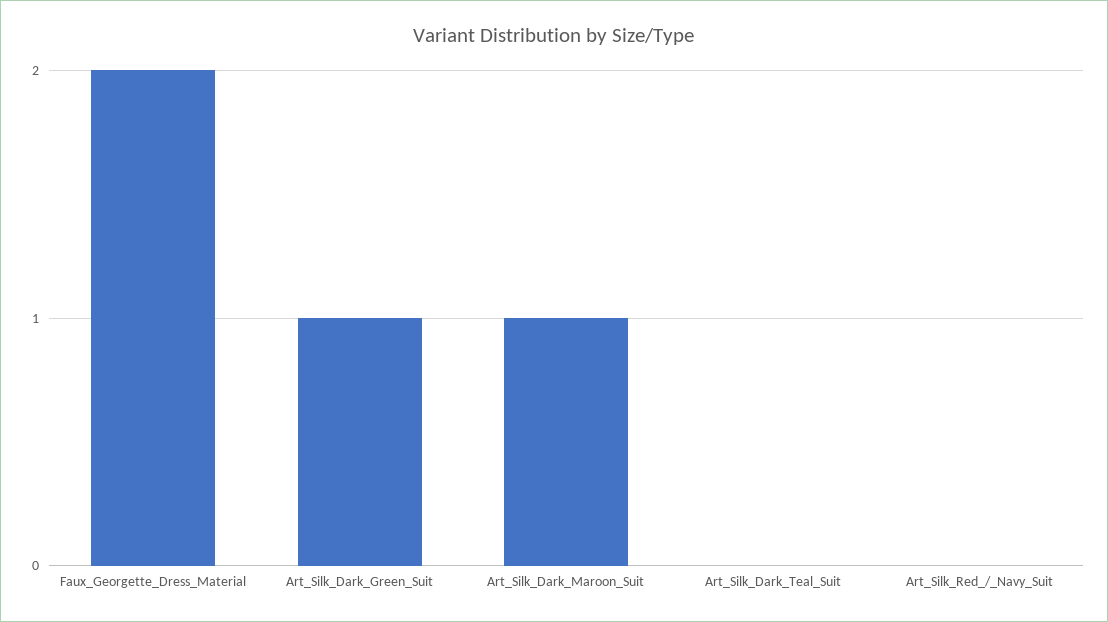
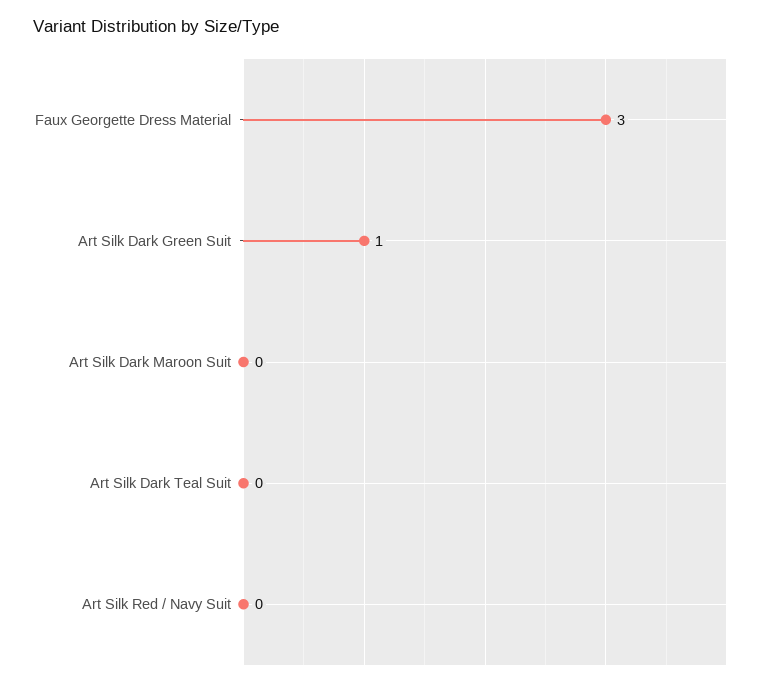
Faux_Georgette_Dress_Material: 2 -> 3
Art_Silk_Dark_Maroon_Suit: 1 -> 0

